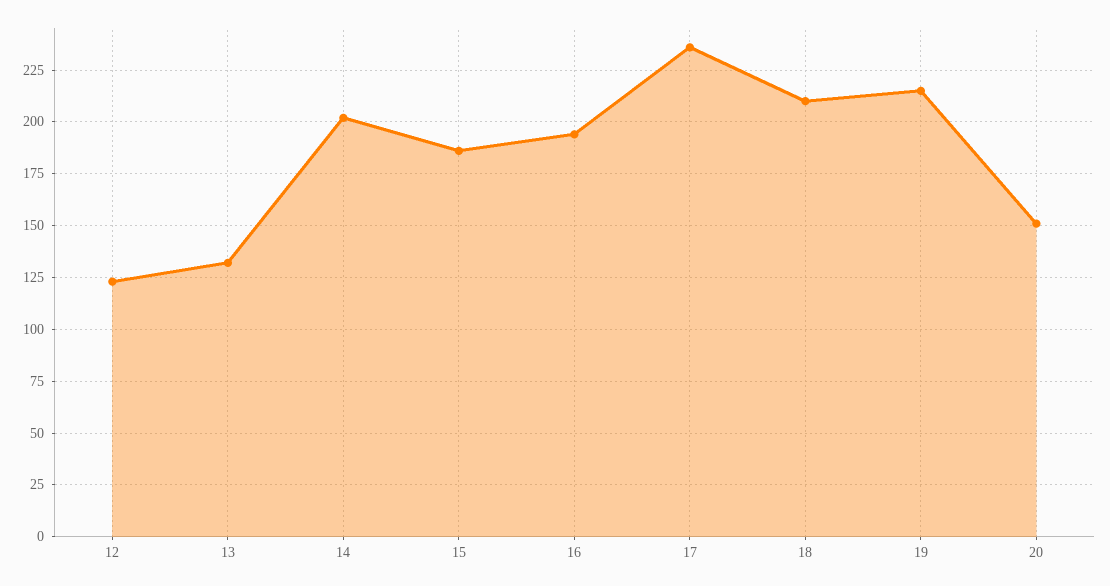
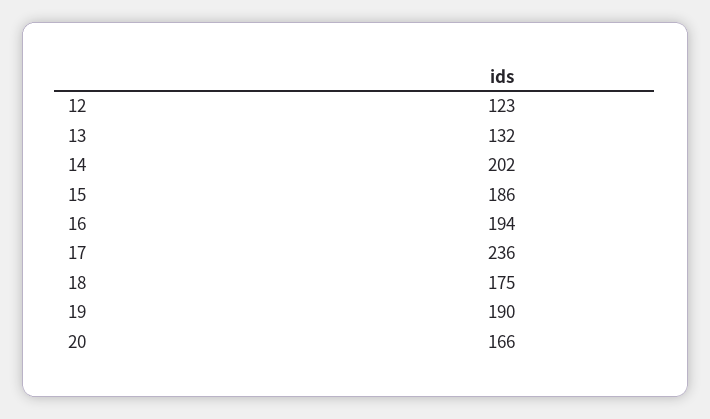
18: 210 -> 175
19: 215 -> 190
20: 150 -> 166

